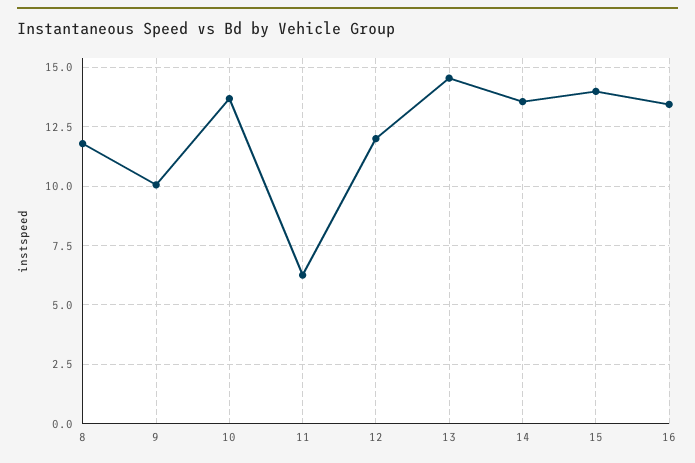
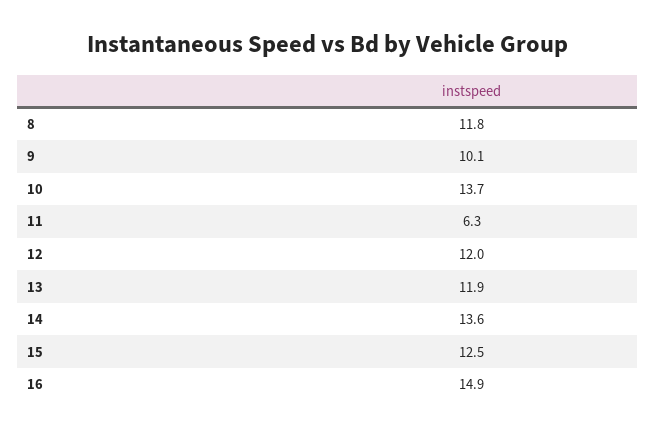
13: 14.5 -> 11.9
15: 14 -> 12.5
16: 13.5 -> 14.9

